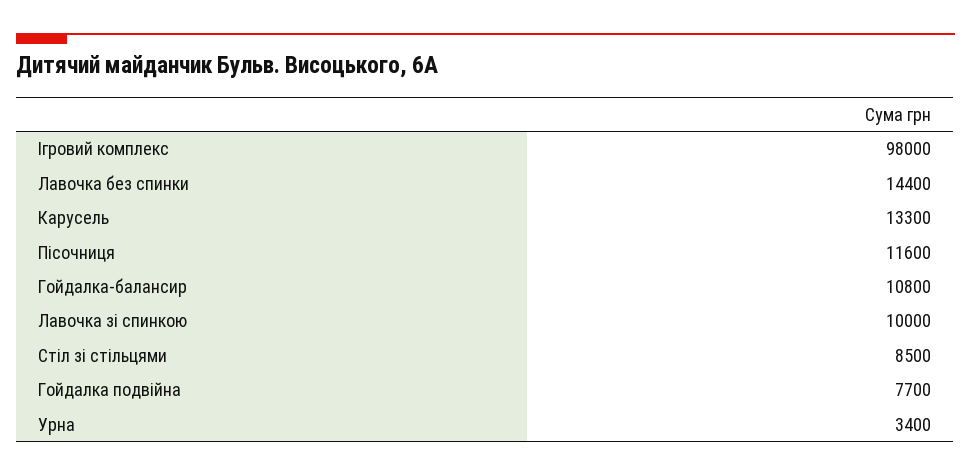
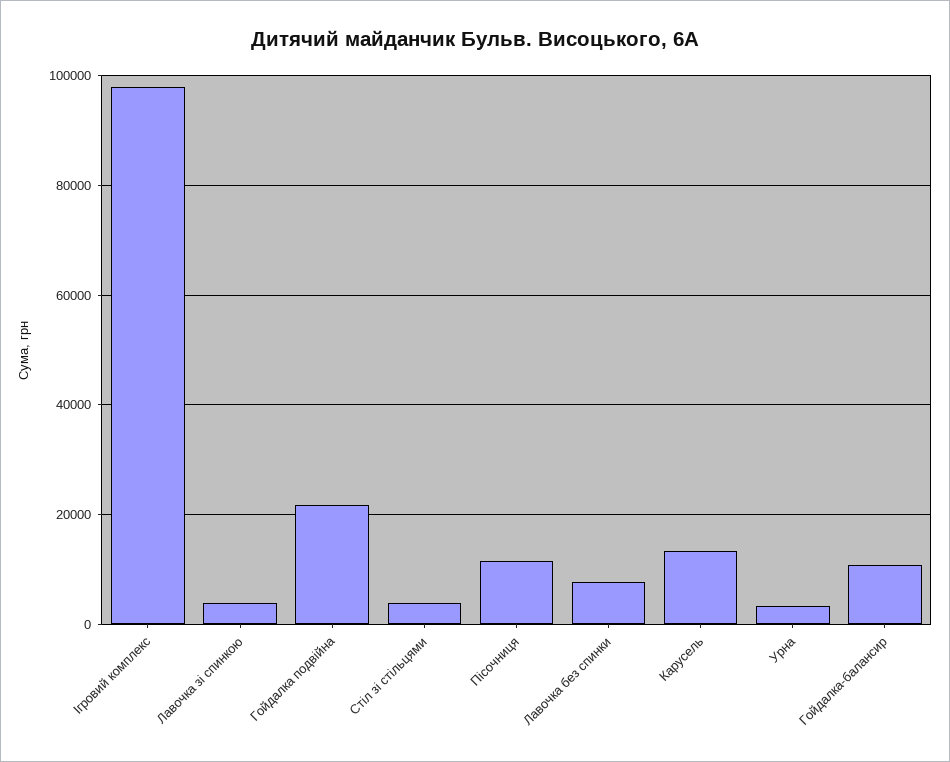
Лавочка без спинки: 14400 -> 8000
Лавочка зі спинкою: 10000 -> 4000
Стіл зі стільцями: 8500 -> 4000
Гойдалка подвійна: 7700 -> 22000

